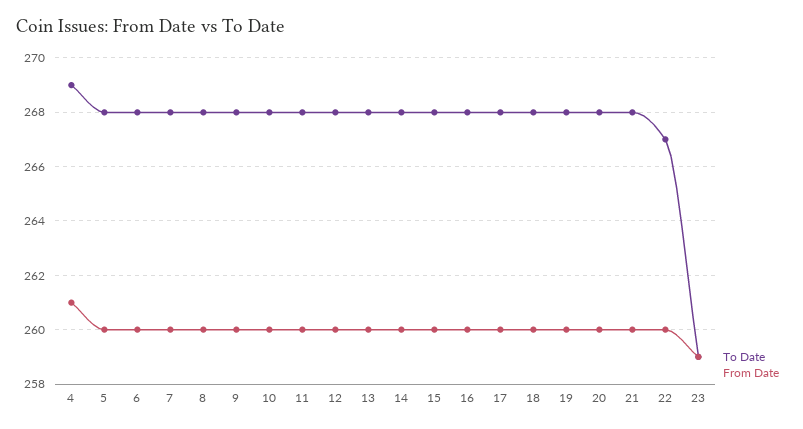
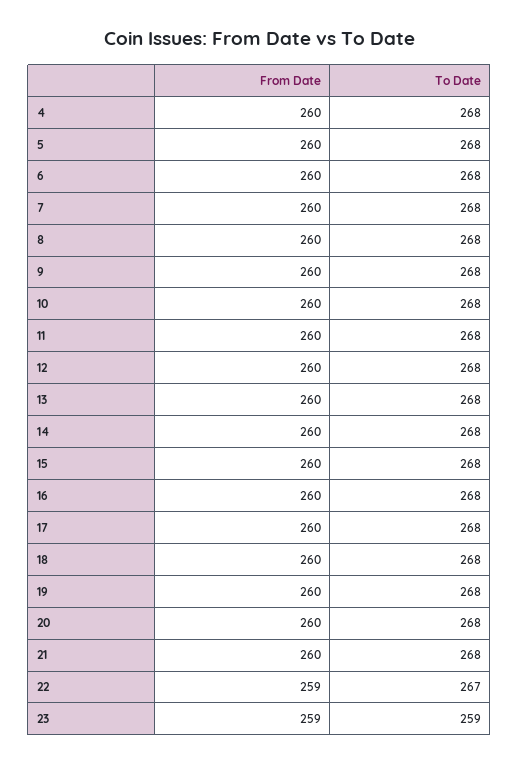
To Date, 4: 269 -> 268
From Date, 4: 261 -> 260
From Date, 22: 260 -> 259

